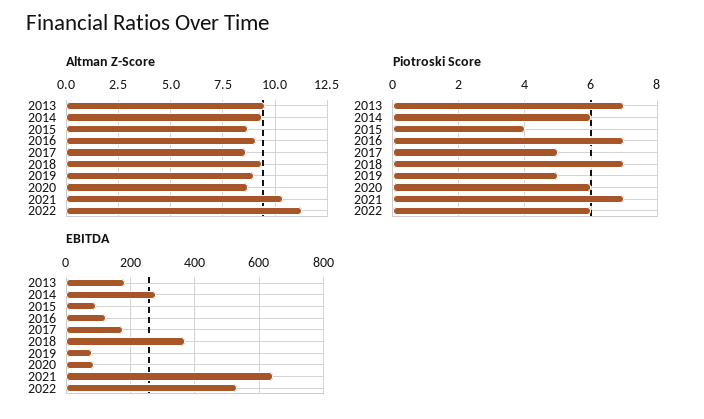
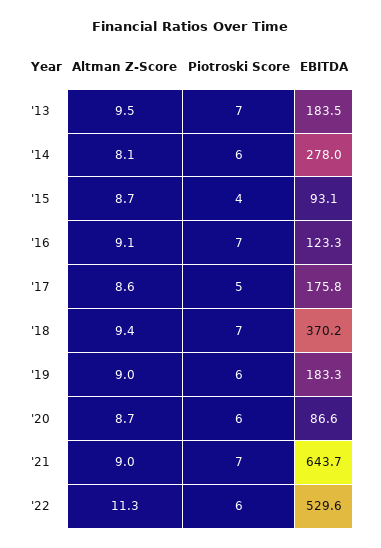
Altman Z-Score, 2014: 9.5 -> 8.1
Altman Z-Score, 2021: 10.5 -> 9
Piotroski Score, 2019: 5 -> 6
EBITDA, 2019: 80 -> 183.3

